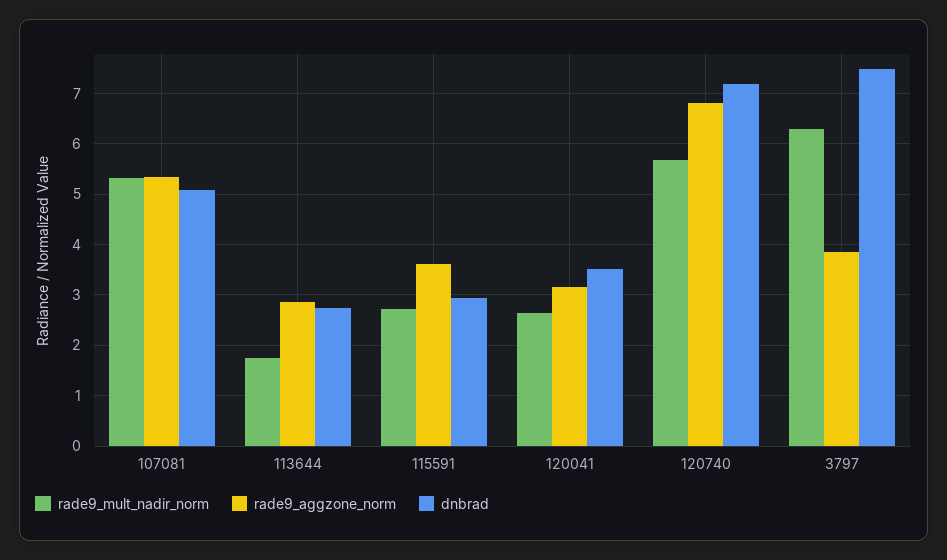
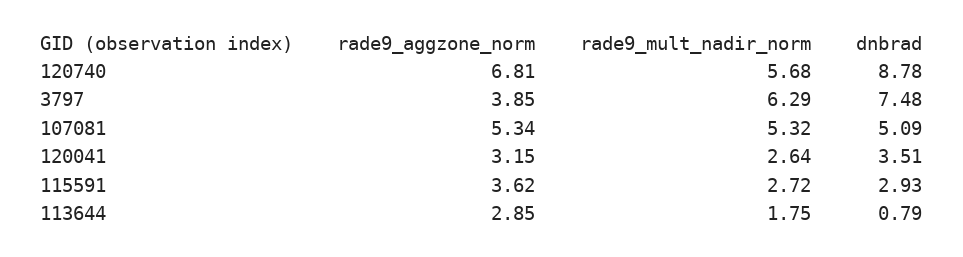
dnbrad, 113644: 2.8 -> 0.79
dnbrad, 120740: 7.2 -> 8.78

